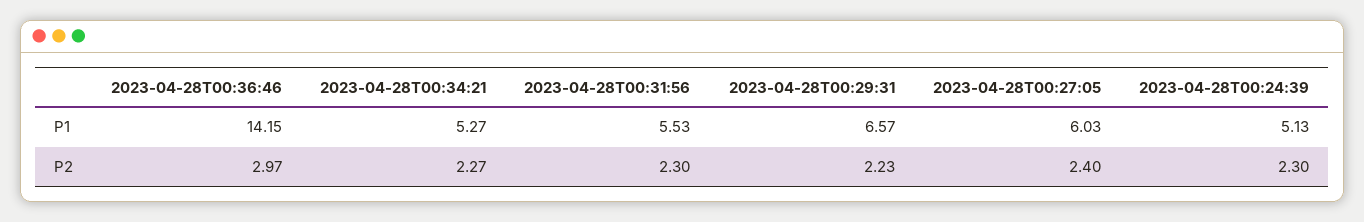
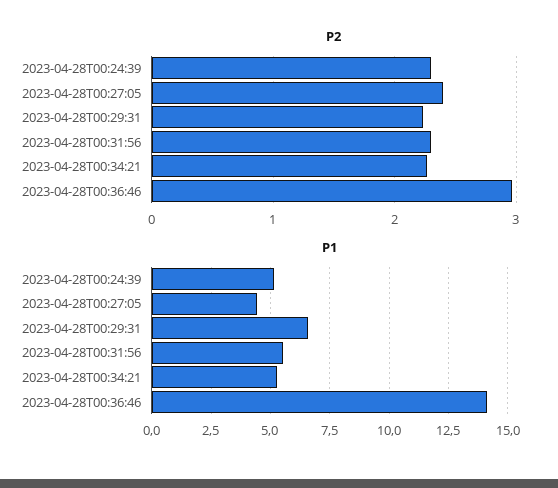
P1, 2023-04-28T00:27:05: 6.03 -> 4.5

